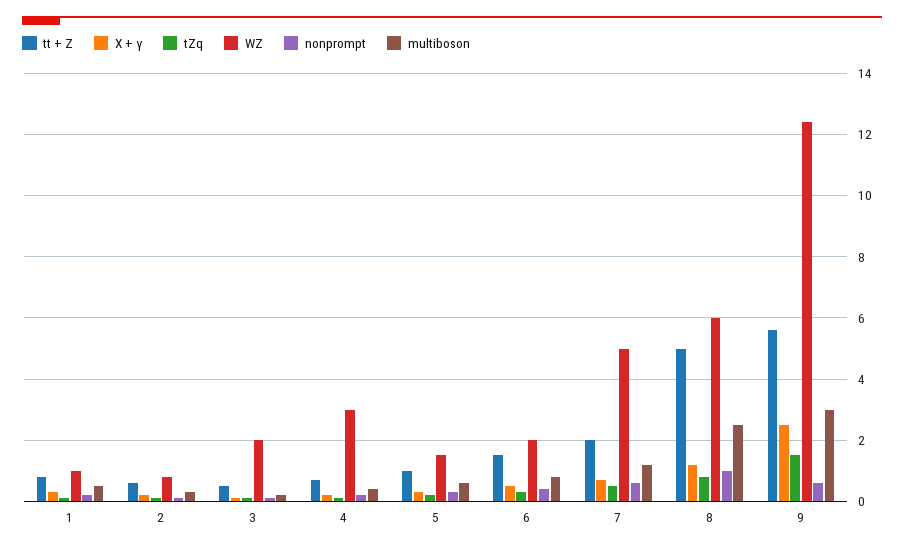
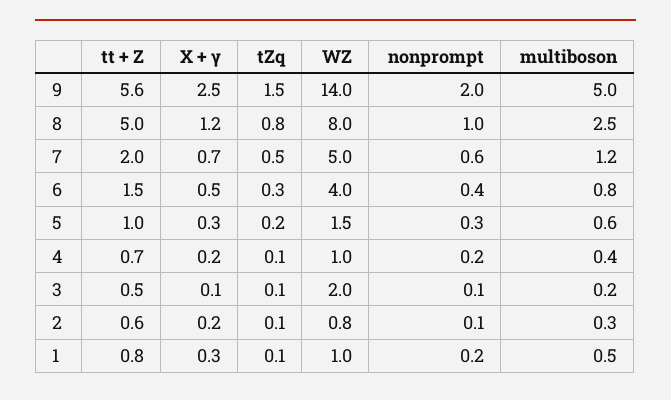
WZ, 4: 3 -> 1
WZ, 6: 2 -> 4
WZ, 8: 6 -> 8
WZ, 9: 12.5 -> 14
nonprompt, 9: 0.5 -> 2
multiboson, 9: 3 -> 5

